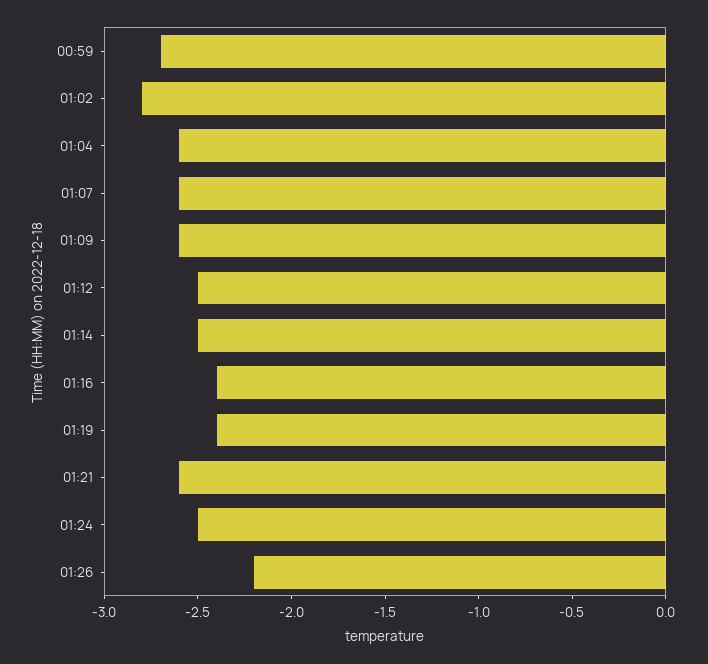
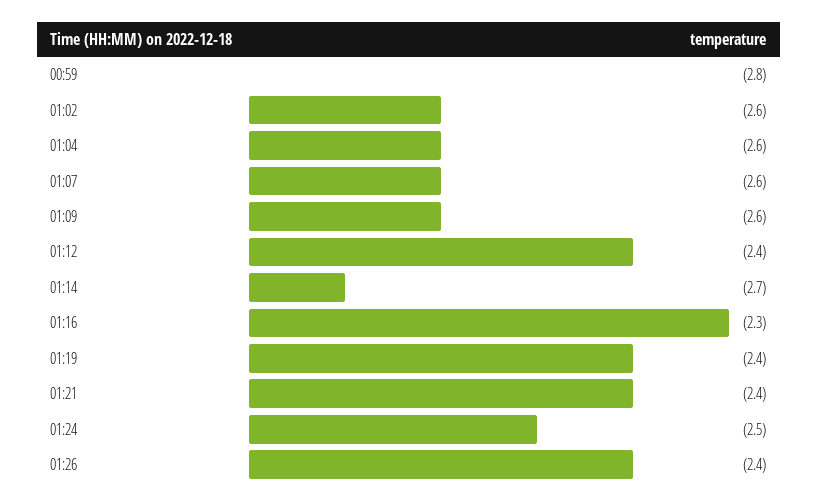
00:59: -2.7 -> -2.8
01:02: -2.8 -> -2.6
01:12: -2.5 -> -2.4
01:14: -2.5 -> -2.7
01:16: -2.4 -> -2.3
01:21: -2.6 -> -2.4
01:26: -2.2 -> -2.4

